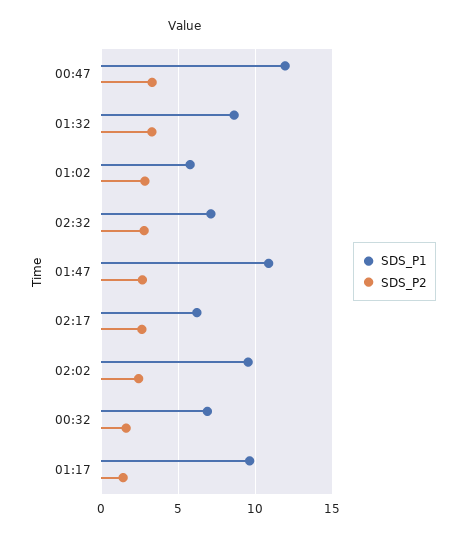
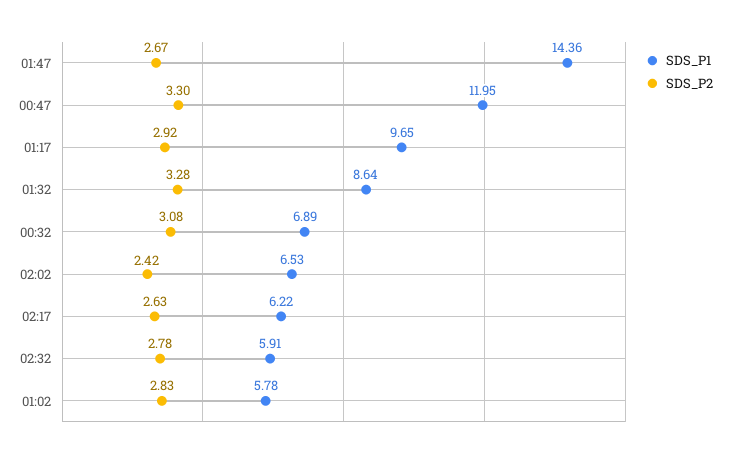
SDS_P1, 02:32: 7 -> 5.91
SDS_P1, 01:47: 11 -> 14.36
SDS_P1, 02:02: 9.5 -> 6.53
SDS_P2, 00:32: 1.5 -> 3.08
SDS_P2, 01:17: 1.5 -> 2.92

